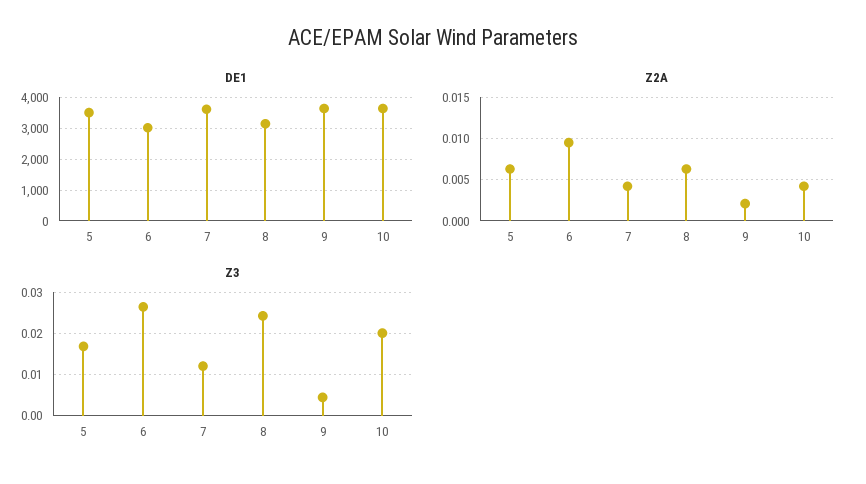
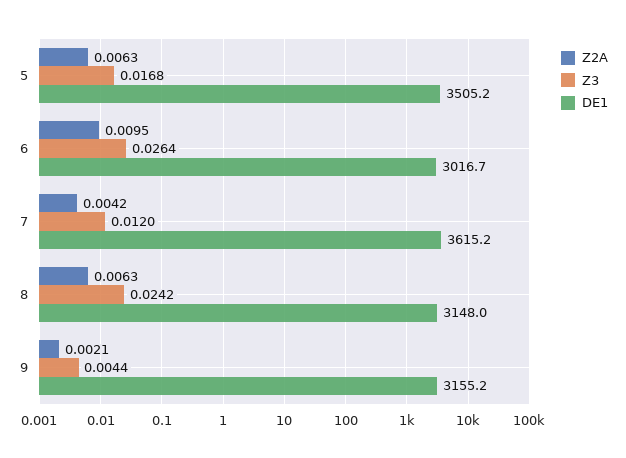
DE1, 9: 3600 -> 3155.2
DE1, 10: 3600 -> none
Z2A, 10: 0.004 -> none
Z3, 10: 0.02 -> none

